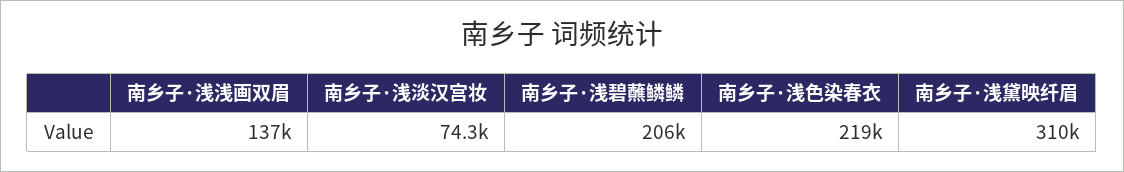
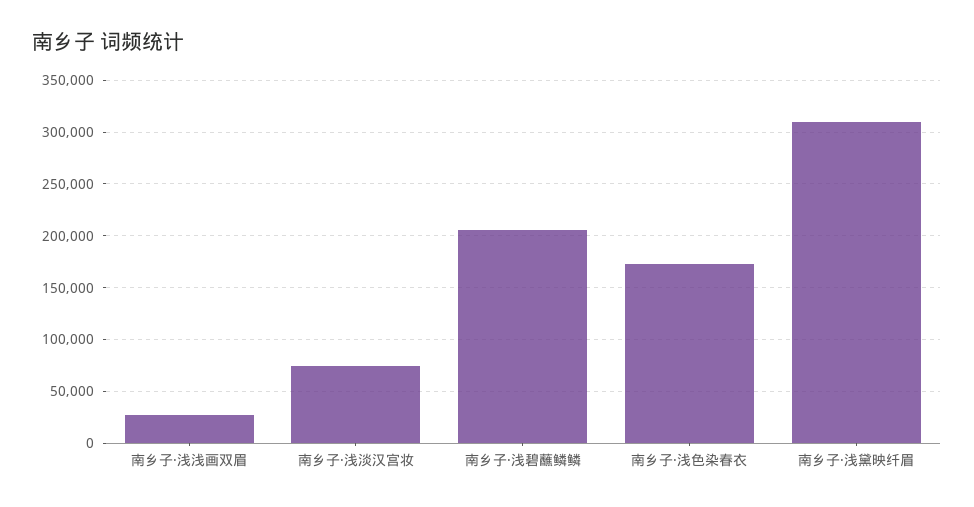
南乡子·浅浅画双眉: 137000 -> 30000
南乡子·浅色染春衣: 219000 -> 170000

